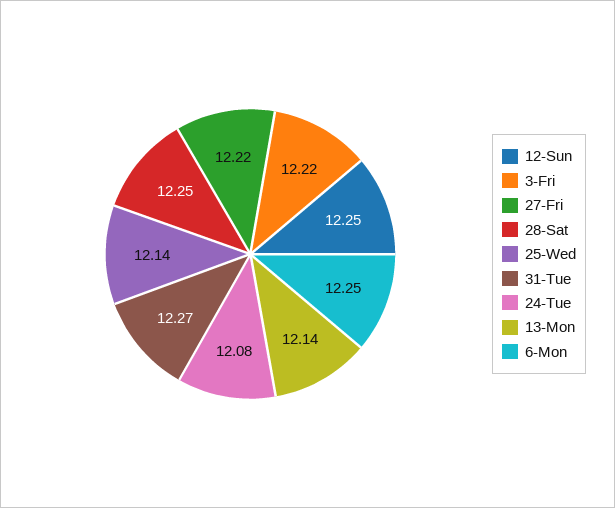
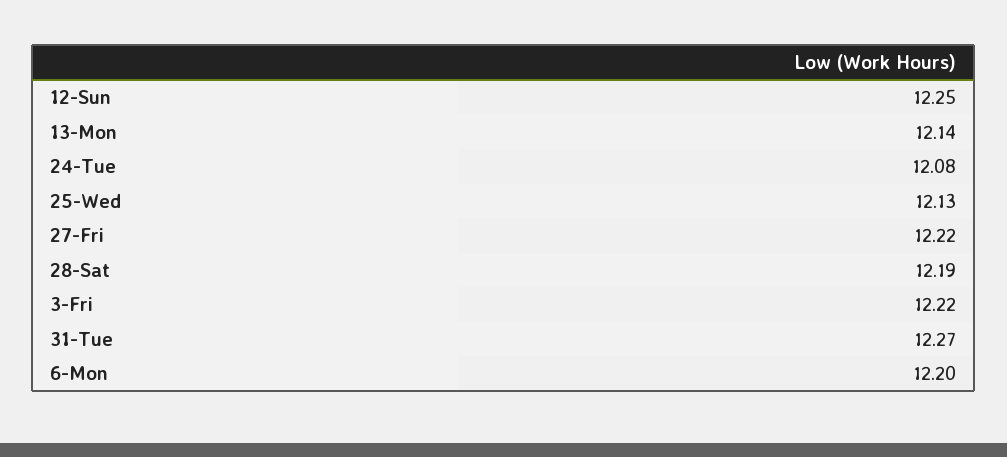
28-Sat: 12.25 -> 12.19
25-Wed: 12.14 -> 12.13
6-Mon: 12.25 -> 12.2

